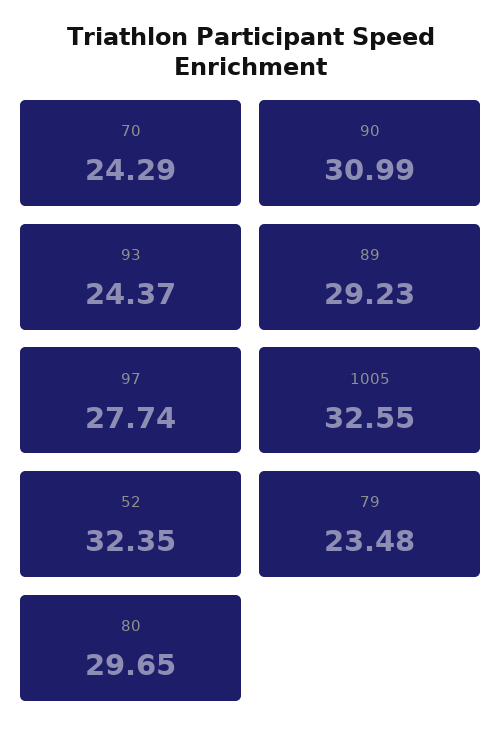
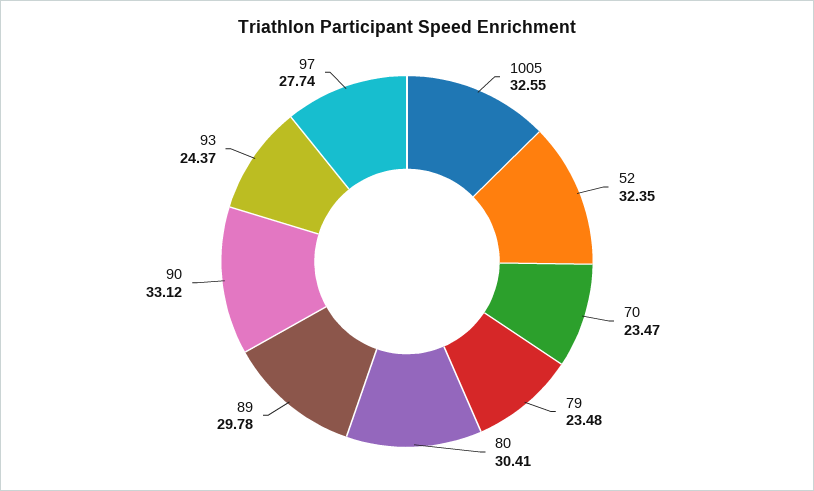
70: 24.29 -> 23.47
90: 30.99 -> 33.12
89: 29.23 -> 29.78
80: 29.65 -> 30.41

